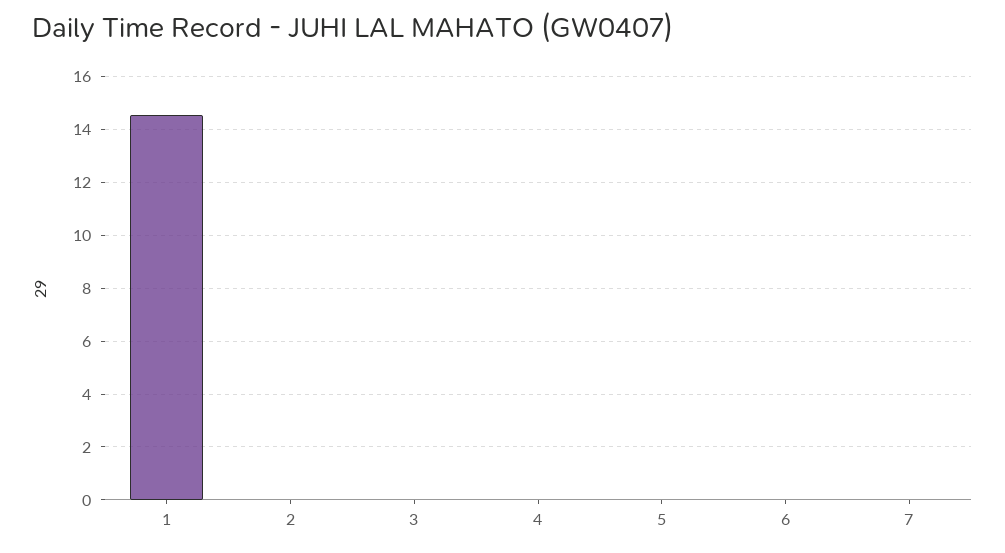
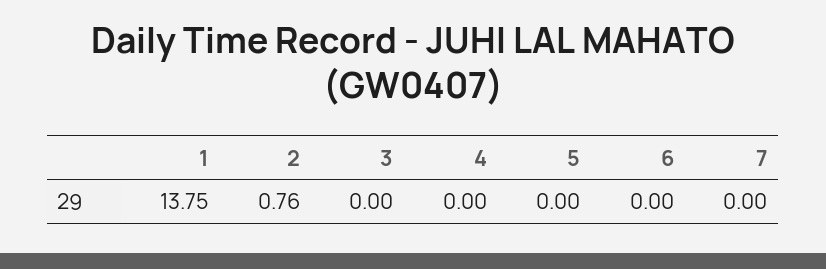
1: 14.5 -> 13.75
2: 0 -> 0.76

